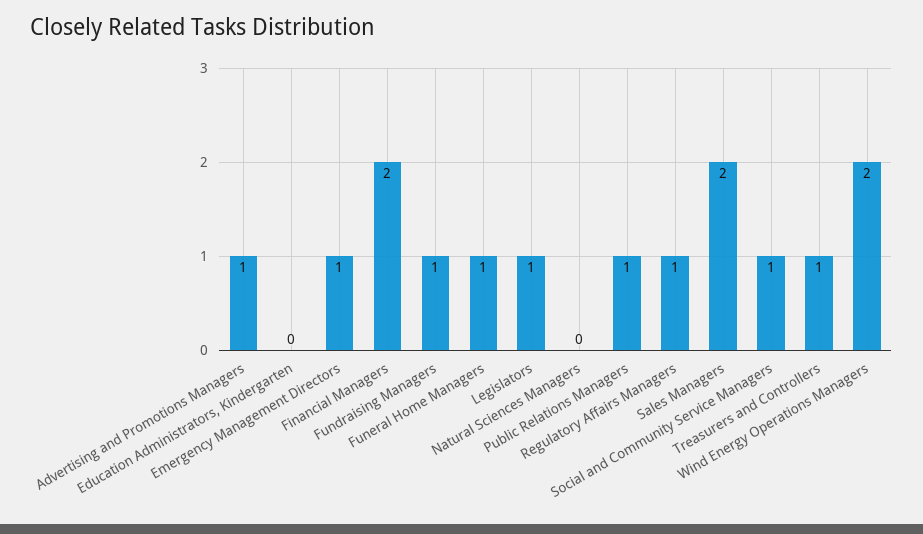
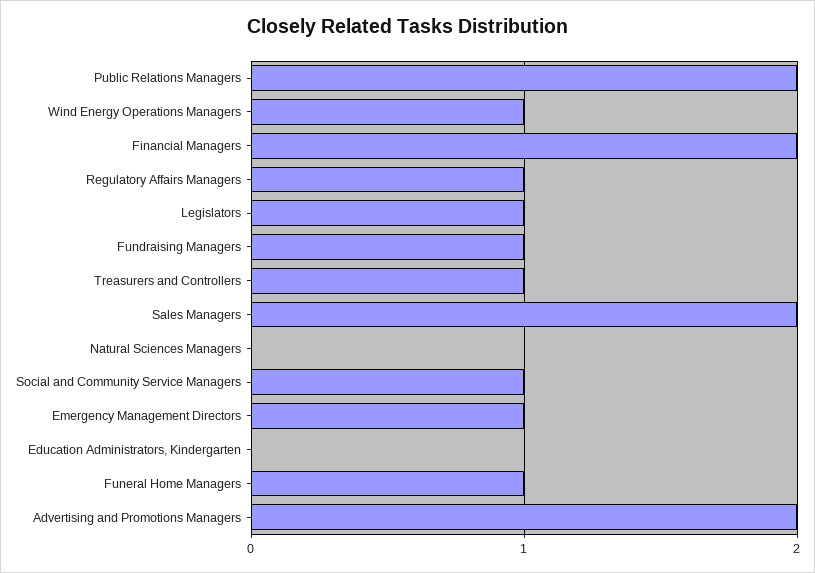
Advertising and Promotions Managers: 1 -> 2
Public Relations Managers: 1 -> 2
Wind Energy Operations Managers: 2 -> 1

